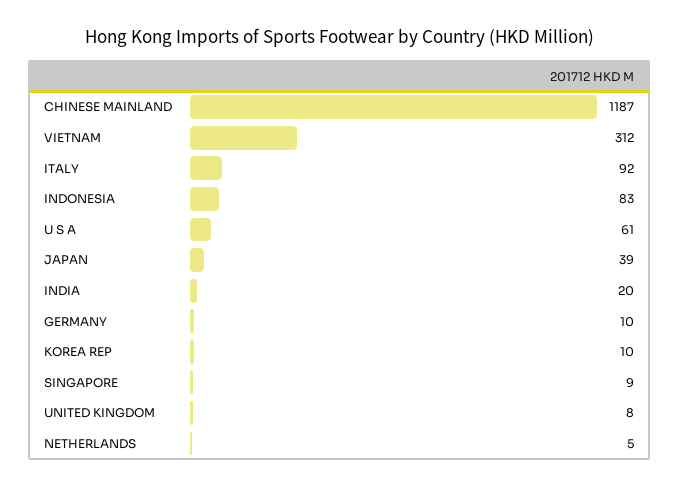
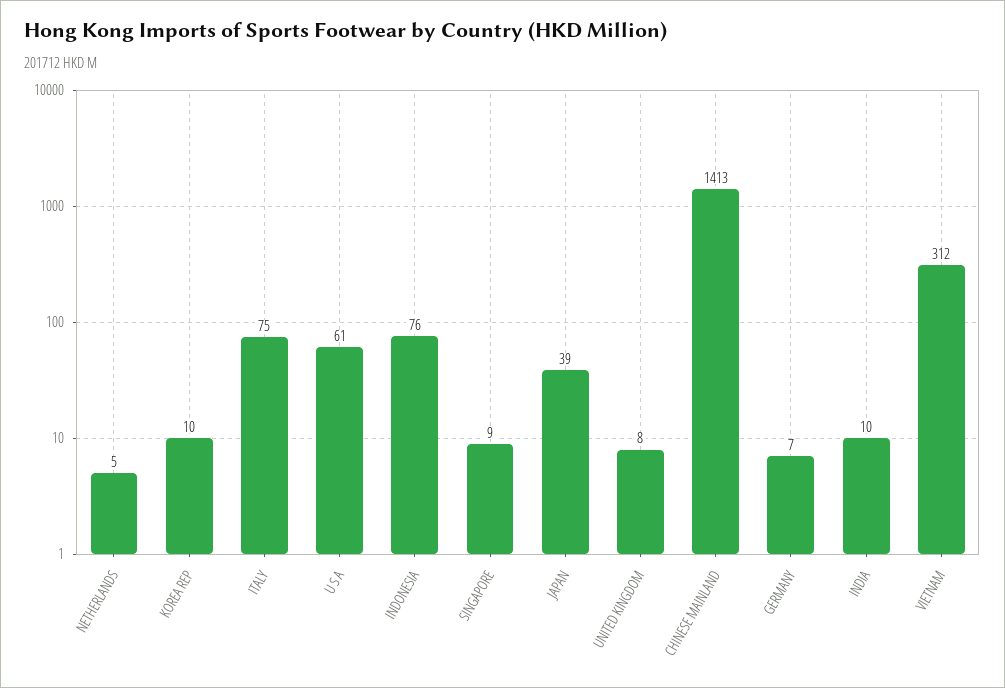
CHINESE MAINLAND: 1187 -> 1413
ITALY: 92 -> 75
INDONESIA: 83 -> 76
INDIA: 20 -> 10
GERMANY: 10 -> 7

